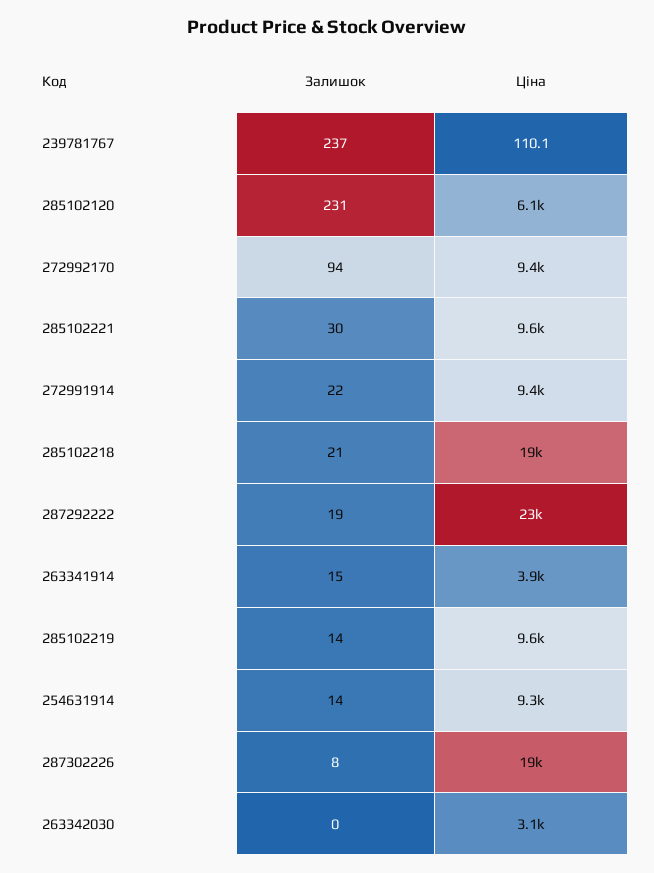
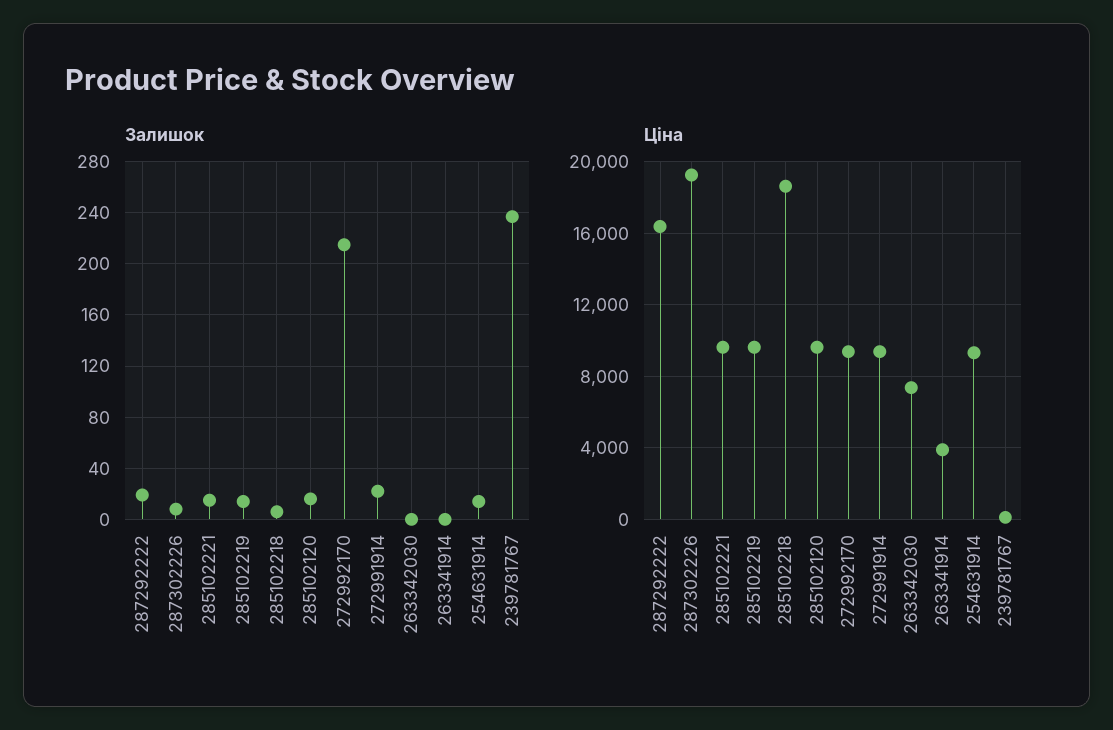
Залишок, 285102120: 231 -> 15
Ціна, 285102120: 6100 -> 9500
Залишок, 272992170: 94 -> 215
Залишок, 285102221: 30 -> 15
Залишок, 285102218: 21 -> 5
Ціна, 287292222: 23000 -> 16500
Залишок, 263341914: 15 -> 0
Ціна, 263342030: 3100 -> 7500

